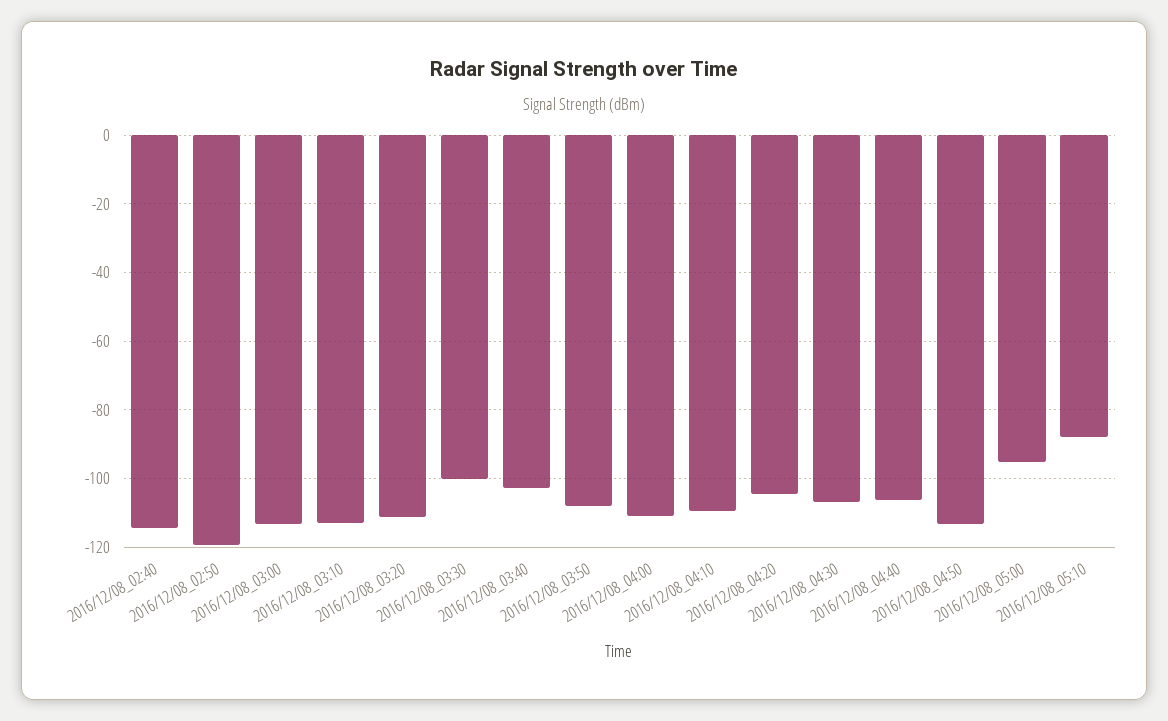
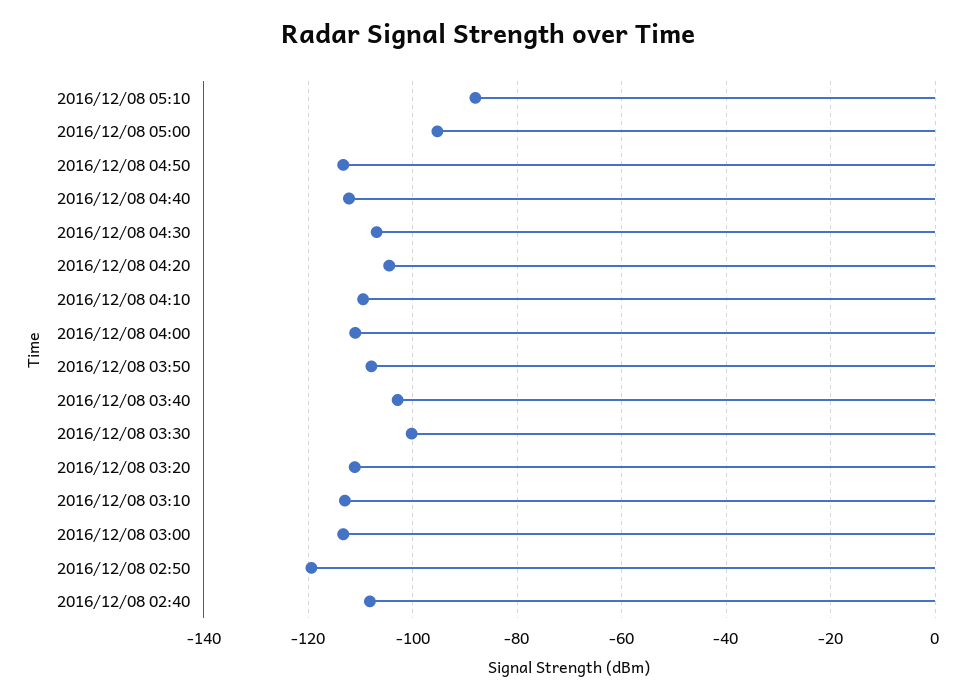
2016/12/08_02:40: -114 -> -108
2016/12/08_04:40: -106 -> -112

